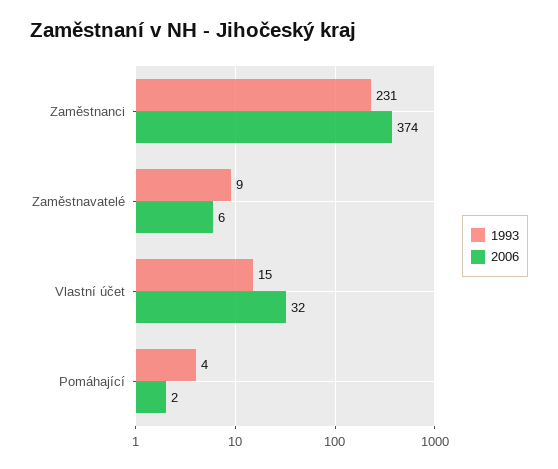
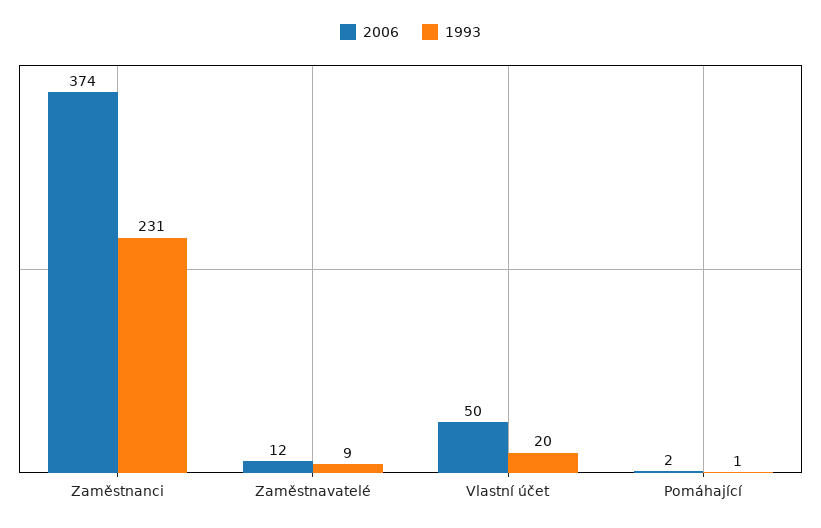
2006, Zaměstnavatelé: 6 -> 12
1993, Vlastní účet: 15 -> 20
2006, Vlastní účet: 32 -> 50
1993, Pomáhající: 4 -> 1

